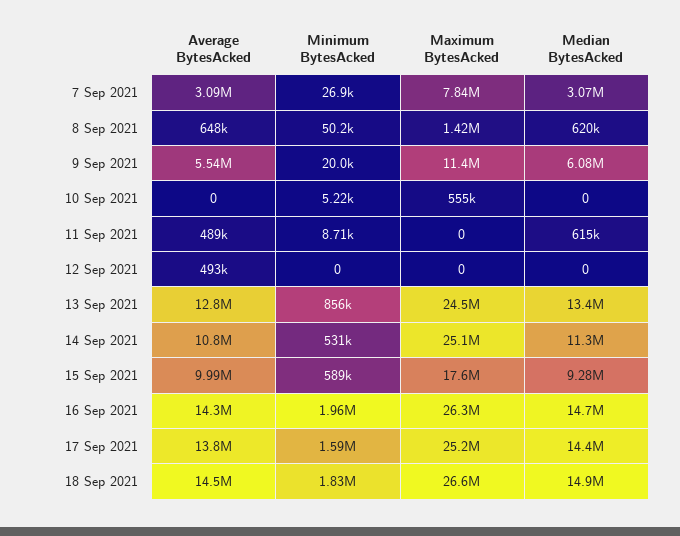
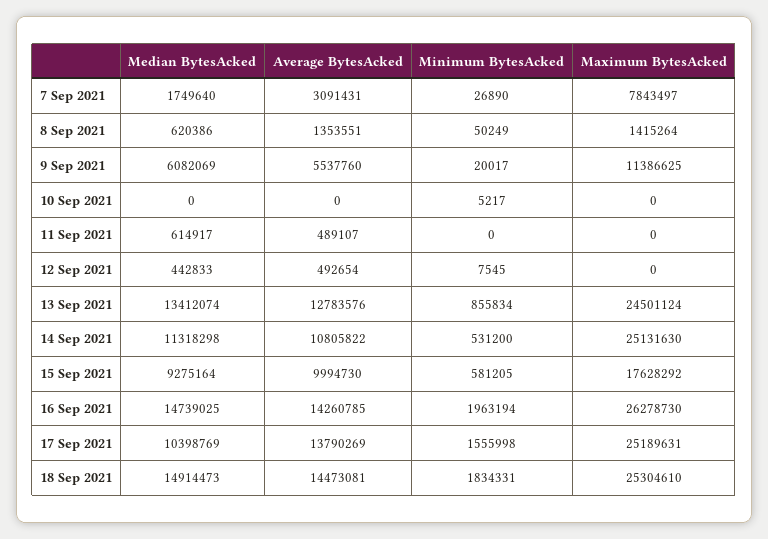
Median BytesAcked, 7 Sep 2021: 3070000 -> 1749640
Average BytesAcked, 8 Sep 2021: 648000 -> 1353551
Maximum BytesAcked, 10 Sep 2021: 555000 -> 0
Minimum BytesAcked, 11 Sep 2021: 8710 -> 0
Minimum BytesAcked, 12 Sep 2021: 0 -> 7545
Median BytesAcked, 12 Sep 2021: 0 -> 442833
Minimum BytesAcked, 15 Sep 2021: 589000 -> 581205
Minimum BytesAcked, 17 Sep 2021: 1590000 -> 1555998
Median BytesAcked, 17 Sep 2021: 14400000 -> 10398769
Maximum BytesAcked, 18 Sep 2021: 26600000 -> 25304610

